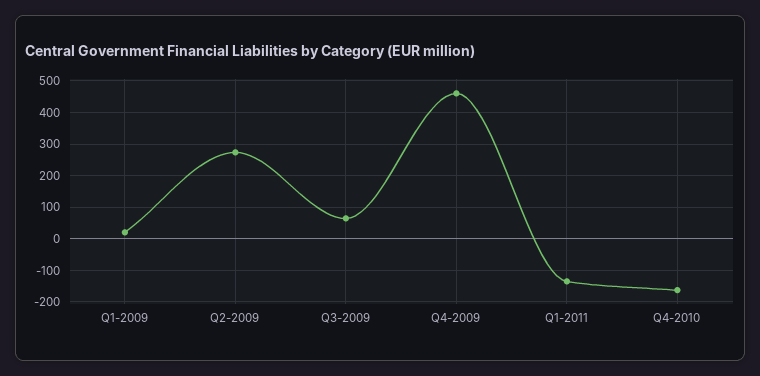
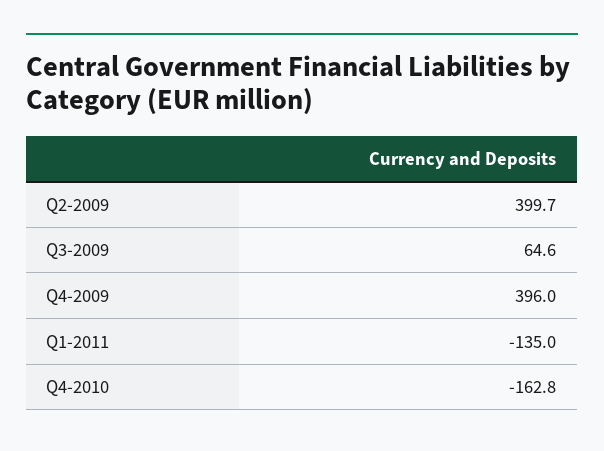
Q1-2009: 20 -> none
Q2-2009: 280 -> 399.7
Q4-2009: 460 -> 396

